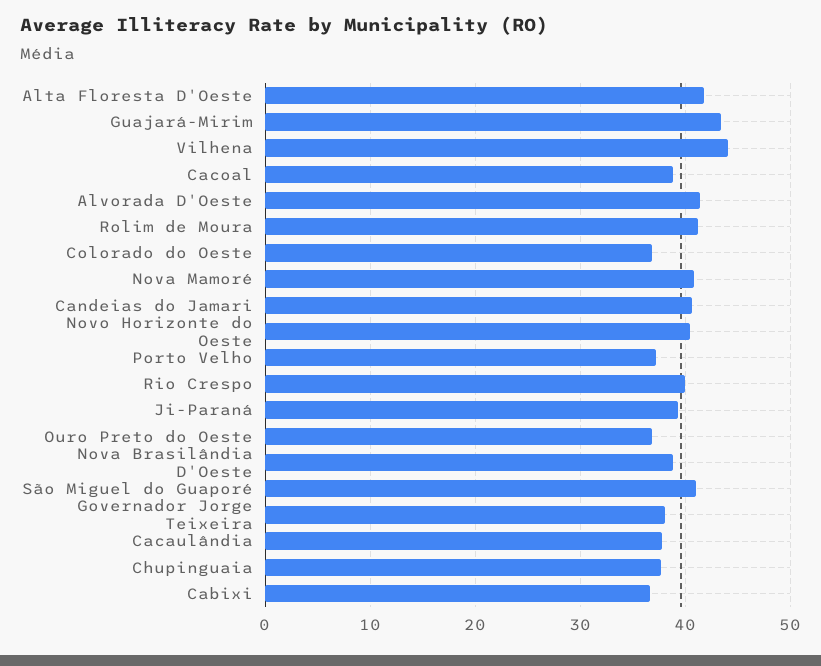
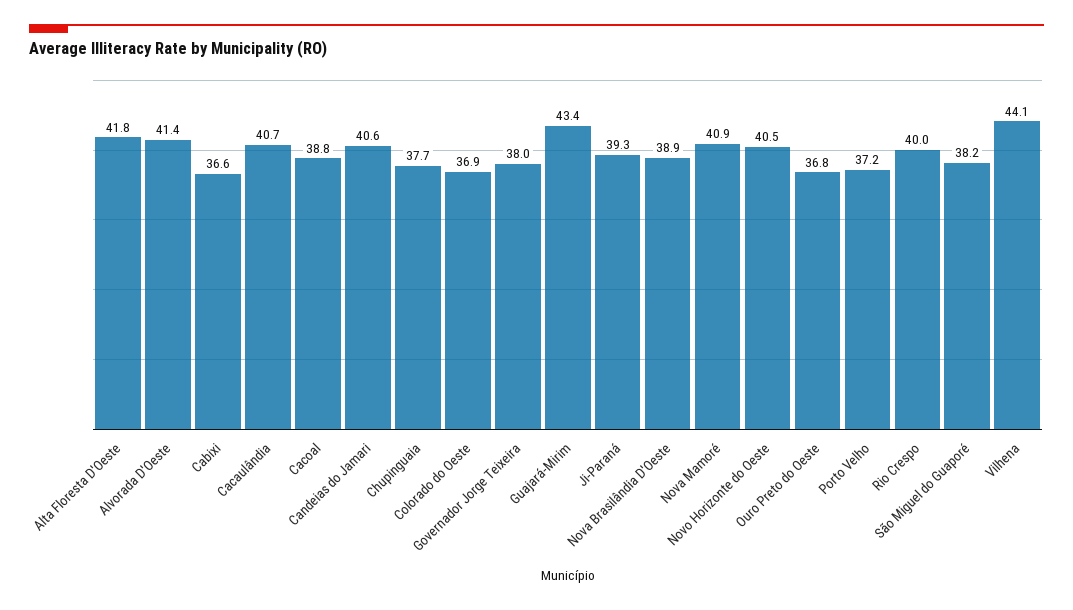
Rolim de Moura: 41 -> none
São Miguel do Guaporé: 41 -> 38.2
Cacaulândia: 38 -> 40.7

